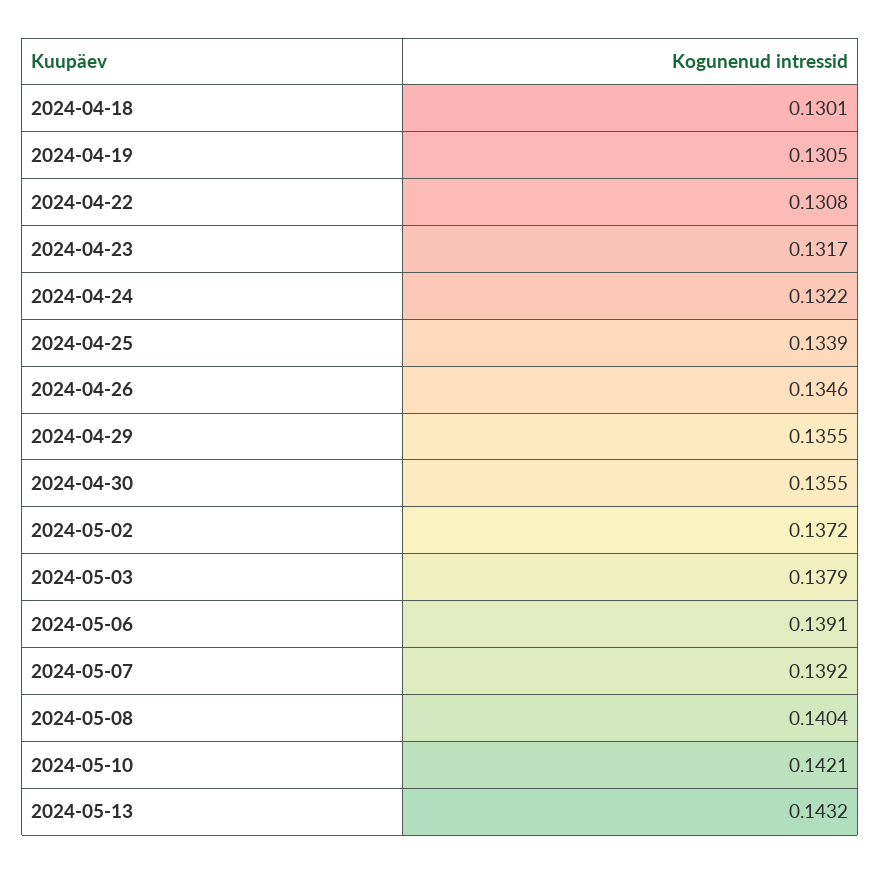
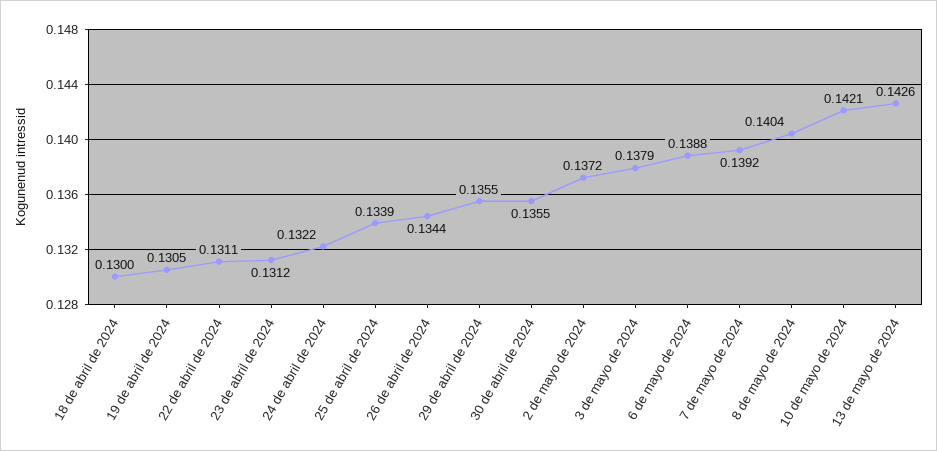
2024-04-18: 0.1301 -> 0.13
2024-04-22: 0.1308 -> 0.1311
2024-04-23: 0.1317 -> 0.1312
2024-04-26: 0.1346 -> 0.1344
2024-05-06: 0.1391 -> 0.1388
2024-05-13: 0.1432 -> 0.1426

